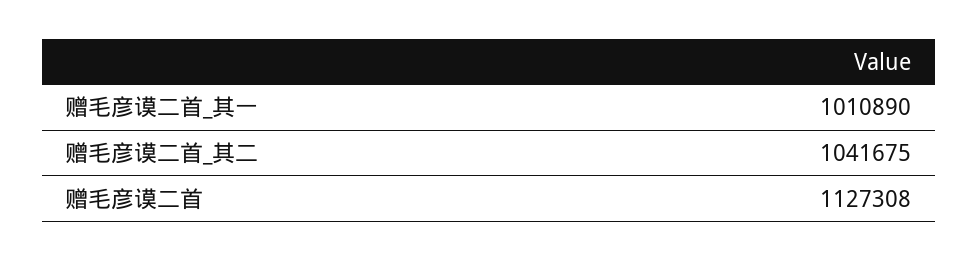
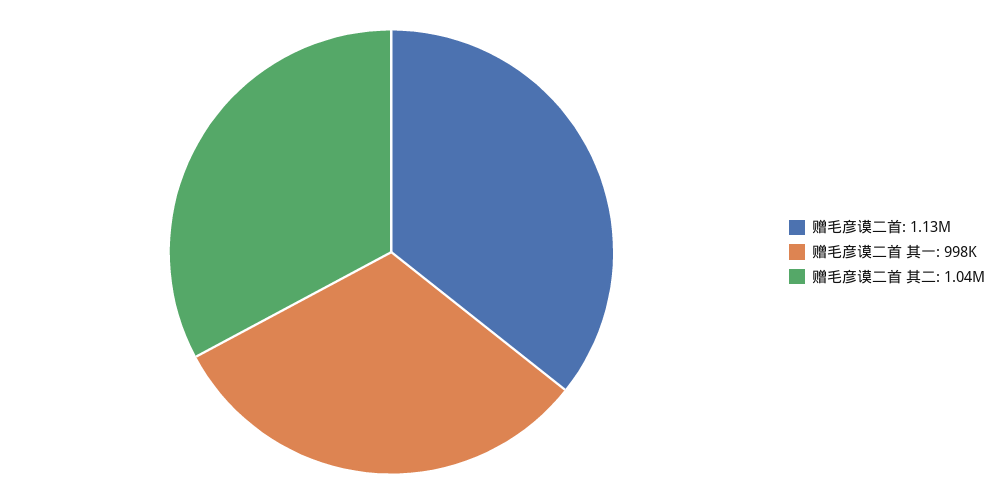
赠毛彦谟二首_其一: 1010890 -> 998000

